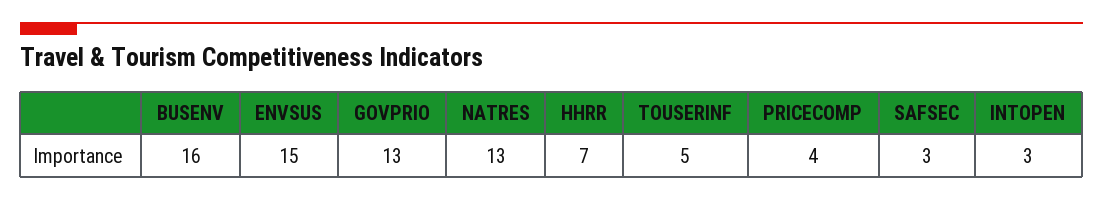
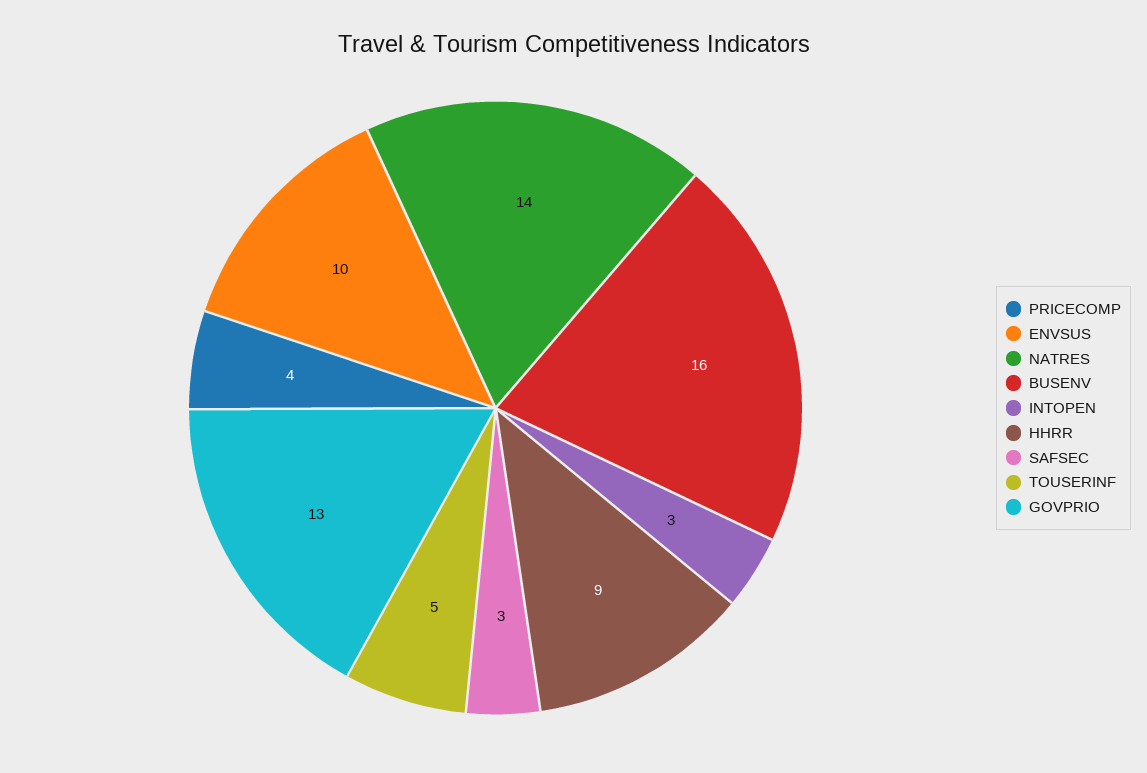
ENVSUS: 15 -> 10
NATRES: 13 -> 14
HHRR: 7 -> 9

